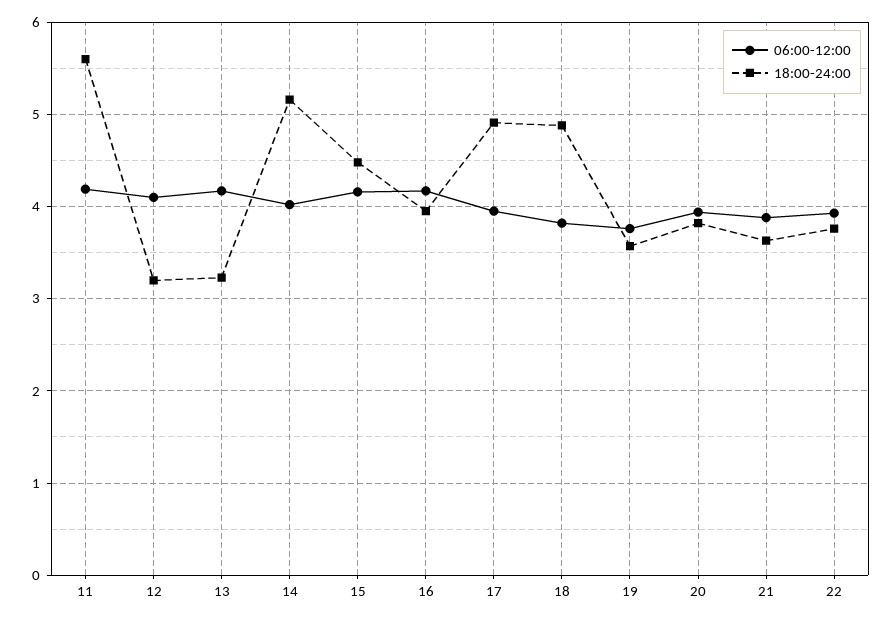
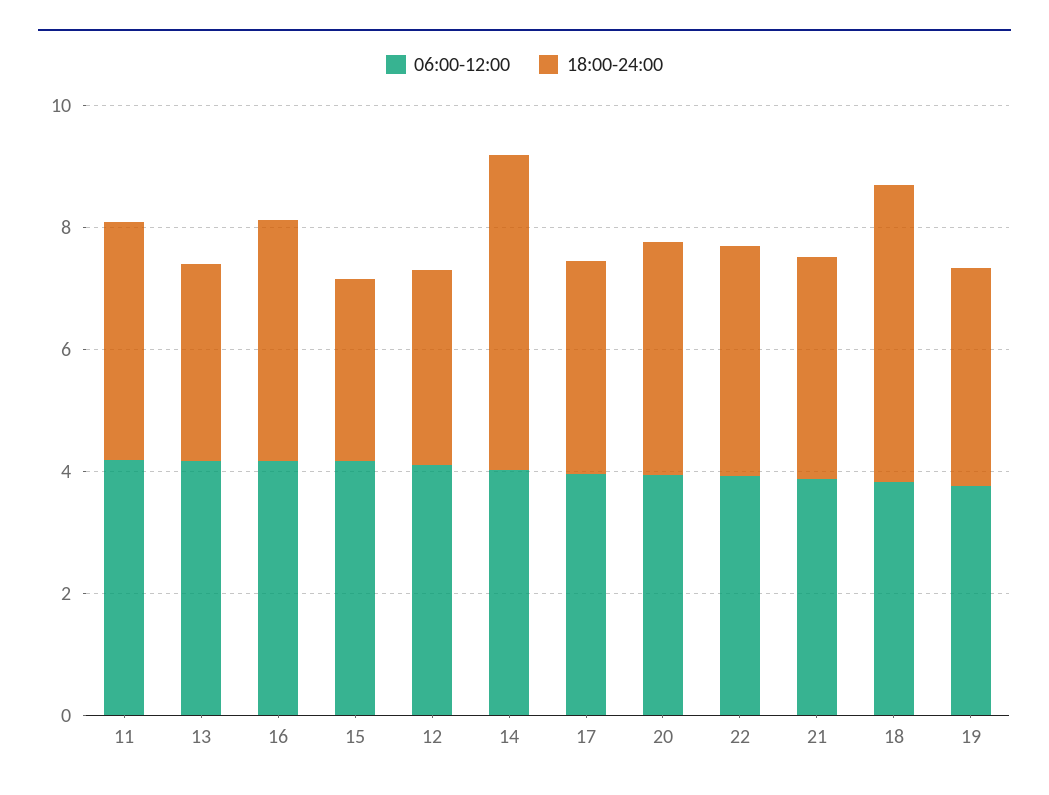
18:00-24:00, 11: 5.6 -> 4
18:00-24:00, 15: 4.5 -> 3
18:00-24:00, 17: 4.9 -> 3.5

